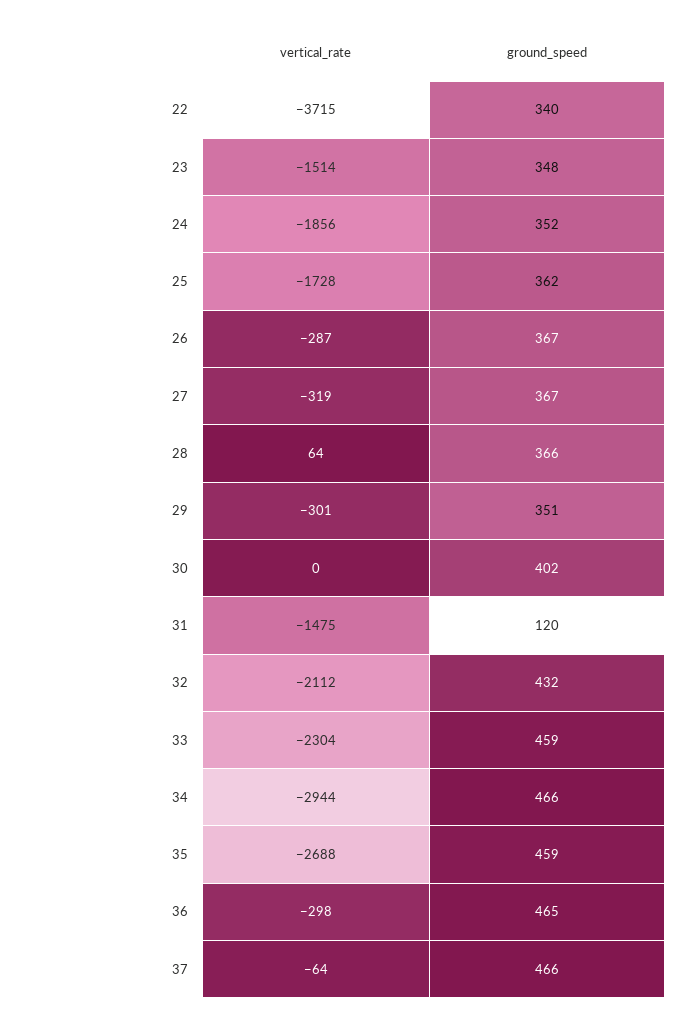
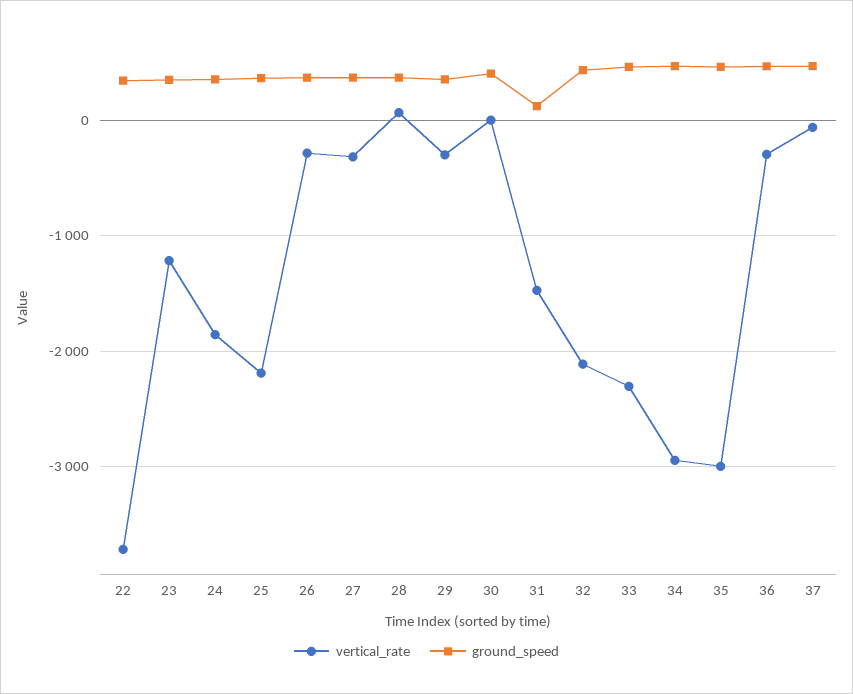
vertical_rate, 23: -1514 -> -1200
vertical_rate, 25: -1728 -> -2200
vertical_rate, 35: -2688 -> -3000

